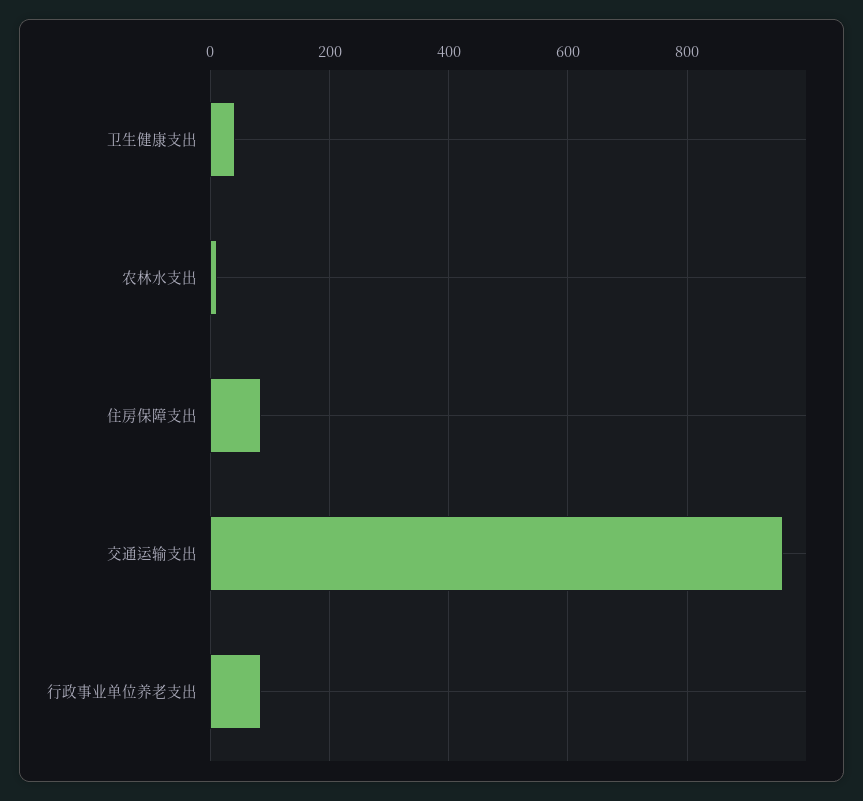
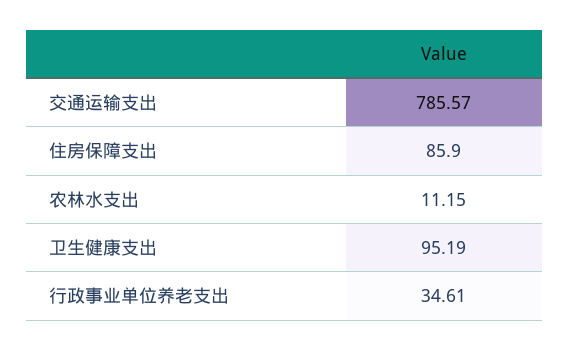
卫生健康支出: 40 -> 95.19
交通运输支出: 960 -> 785.57
行政事业单位养老支出: 80 -> 34.61

